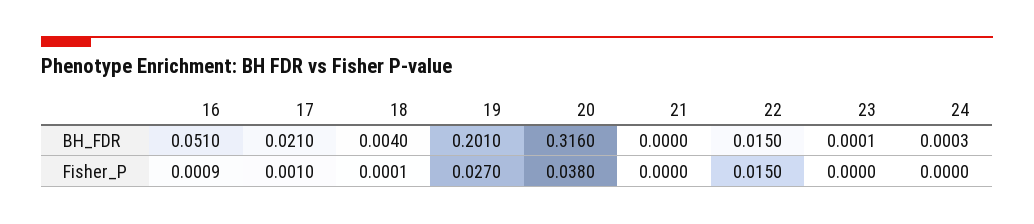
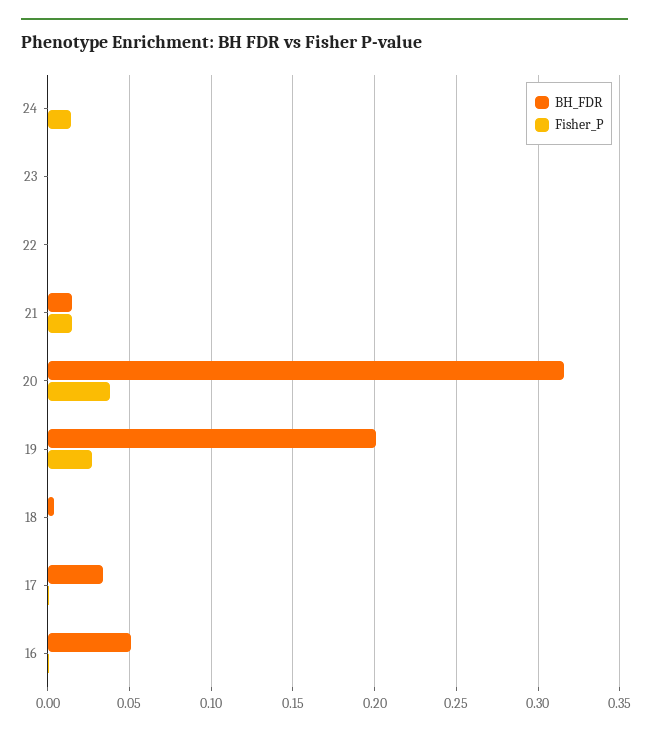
BH_FDR, 17: 0.021 -> 0.035
BH_FDR, 21: 0 -> 0.015
BH_FDR, 22: 0.015 -> 0
Fisher_P, 21: 0 -> 0.015
Fisher_P, 22: 0.015 -> 0
Fisher_P, 24: 0 -> 0.015

